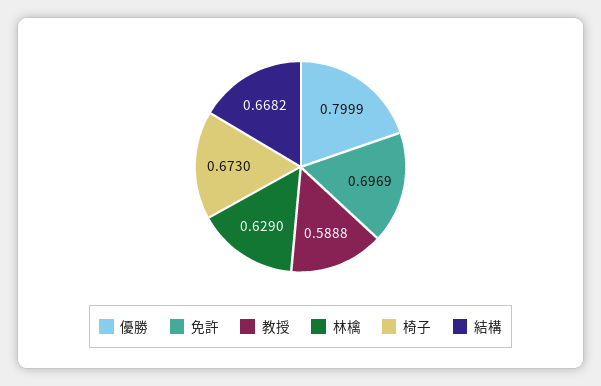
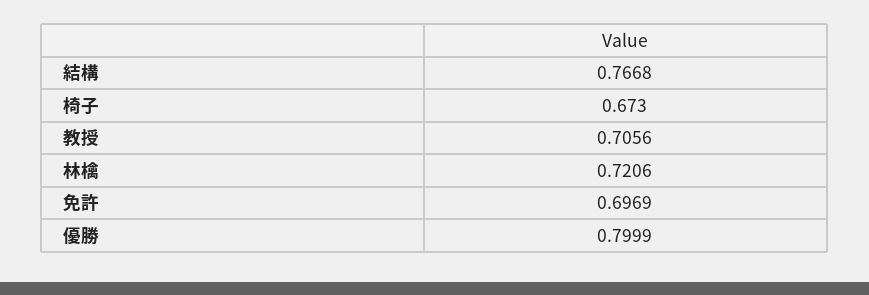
教授: 0.5888 -> 0.7056
林檎: 0.629 -> 0.7206
結構: 0.6682 -> 0.7668

